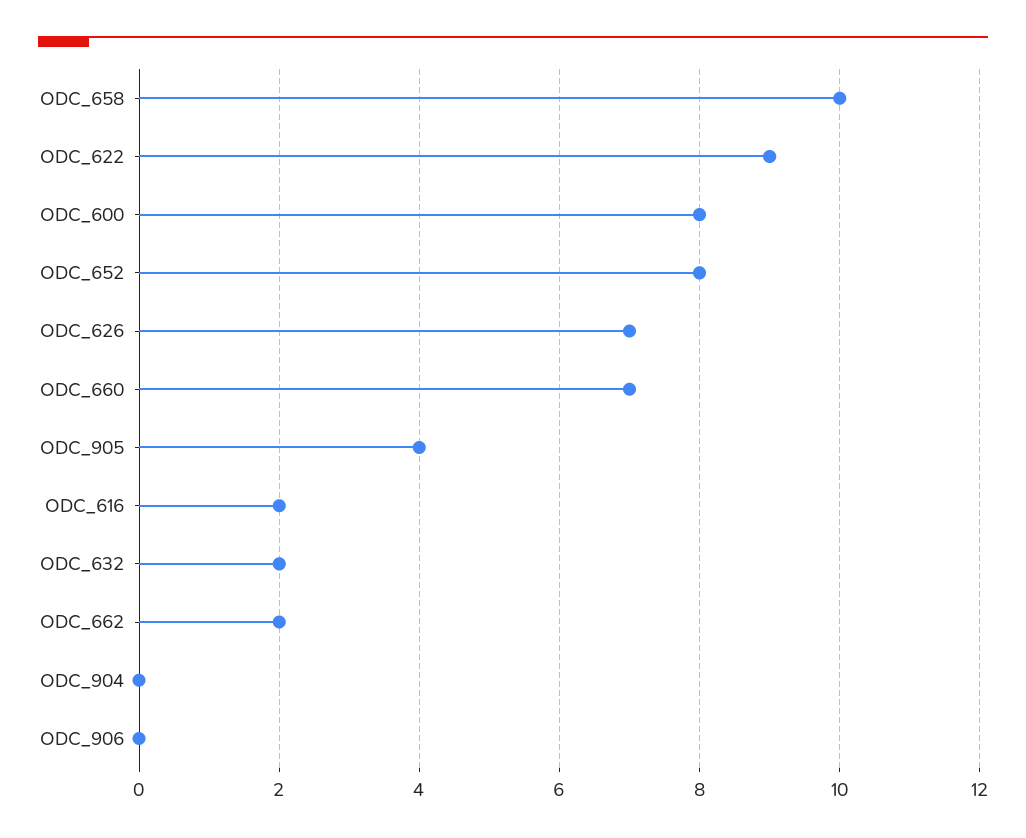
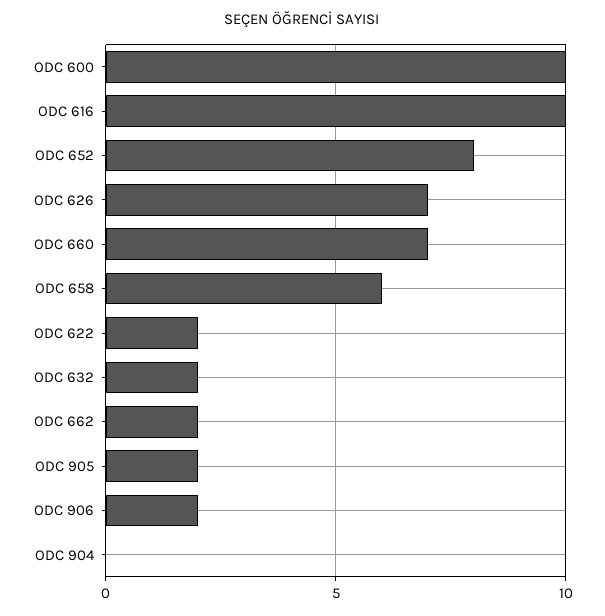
ODC_658: 10 -> 6
ODC_622: 9 -> 2
ODC_600: 8 -> 10
ODC_905: 4 -> 2
ODC_616: 2 -> 10
ODC_906: 0 -> 2

